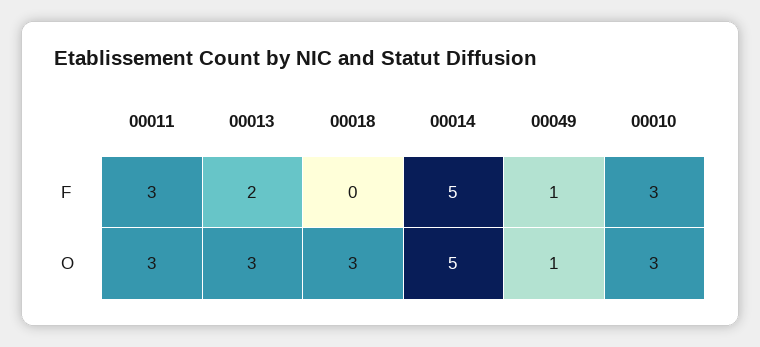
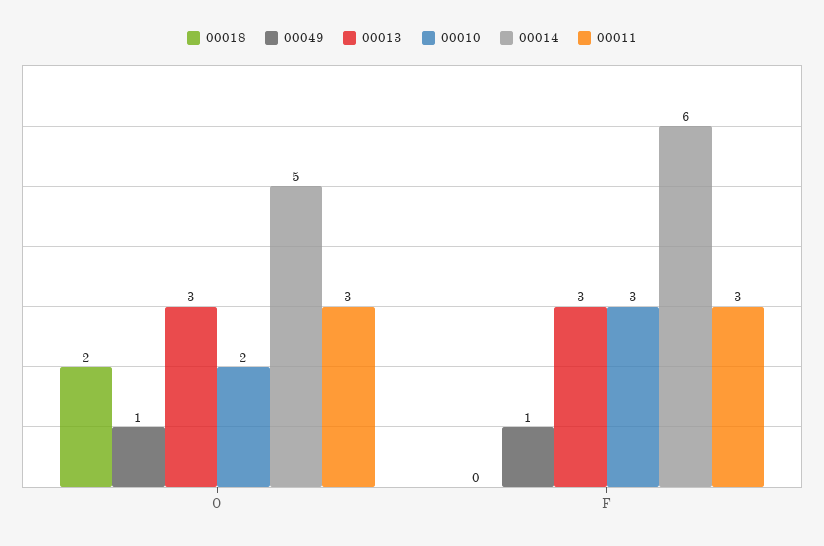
00013, F: 2 -> 3
00014, F: 5 -> 6
00018, O: 3 -> 2
00010, O: 3 -> 2

